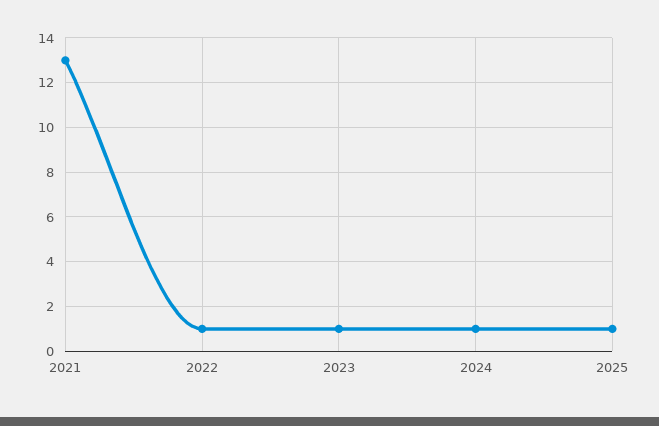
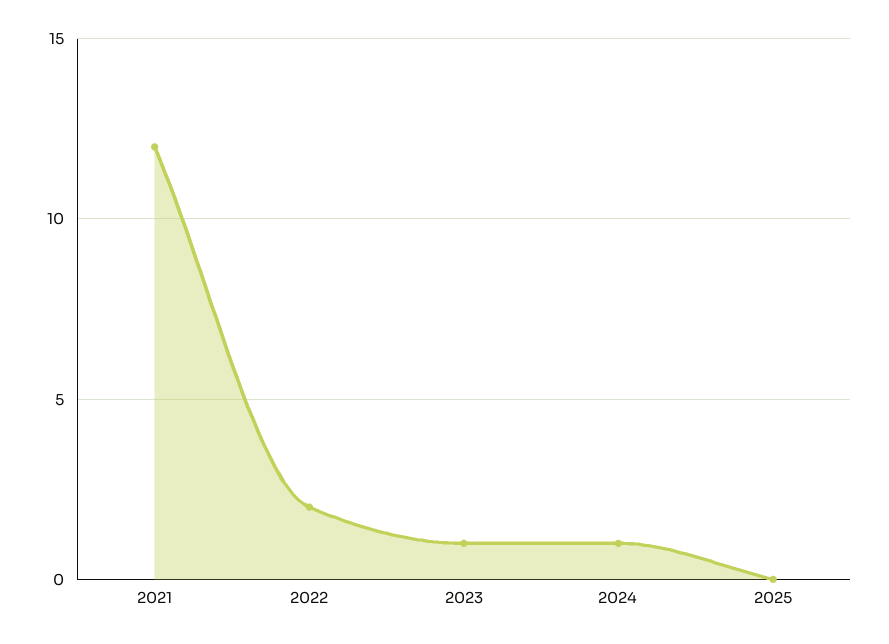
2021: 13 -> 12
2022: 1 -> 2
2025: 1 -> 0

